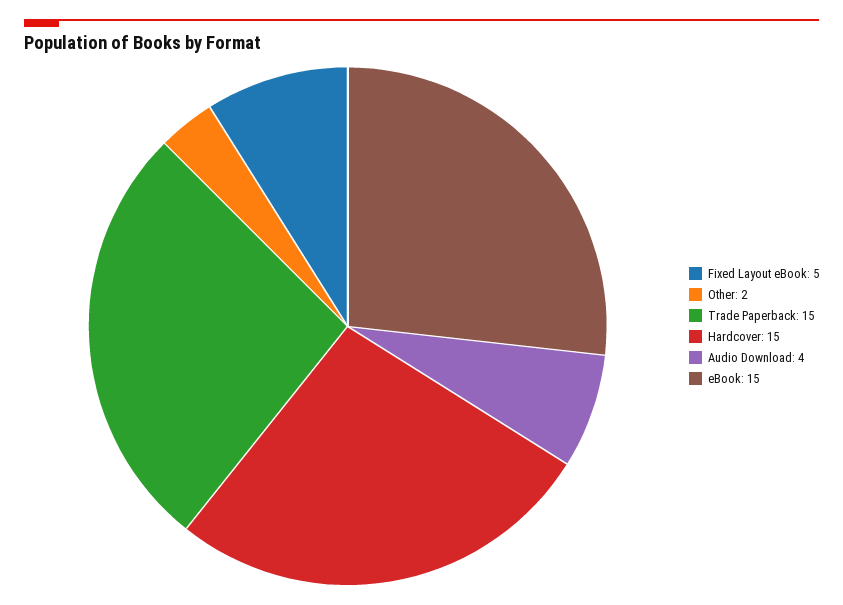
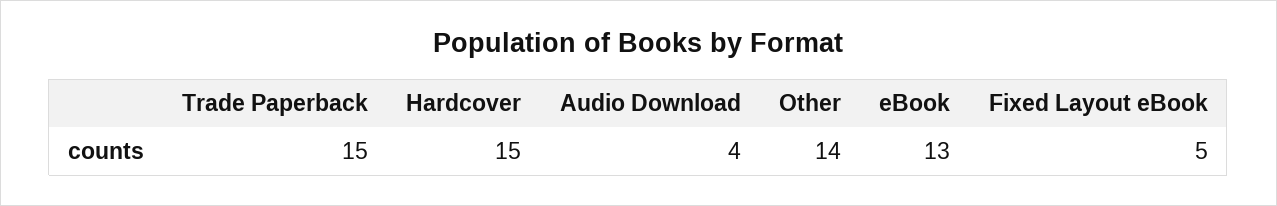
Other: 2 -> 14
eBook: 15 -> 13

